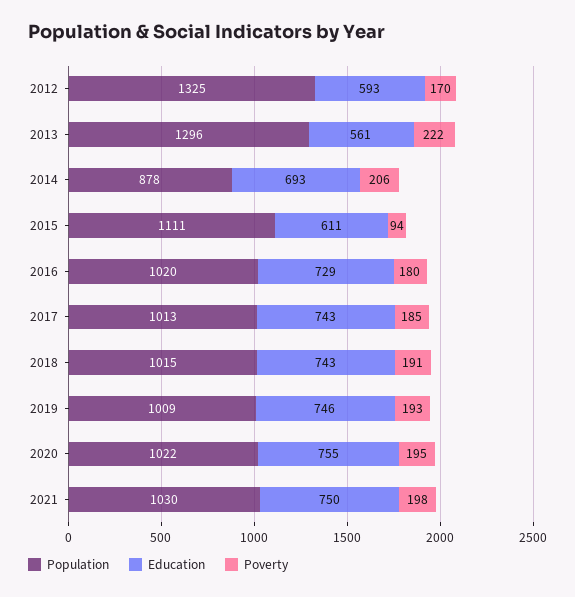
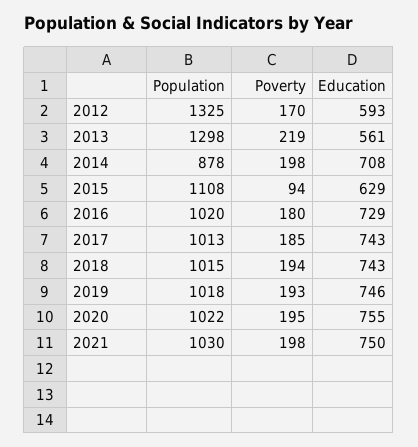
Population, 2013: 1296 -> 1298
Poverty, 2013: 222 -> 219
Education, 2014: 693 -> 708
Poverty, 2014: 206 -> 198
Population, 2015: 1111 -> 1108
Education, 2015: 611 -> 629
Poverty, 2018: 191 -> 194
Population, 2019: 1009 -> 1018

